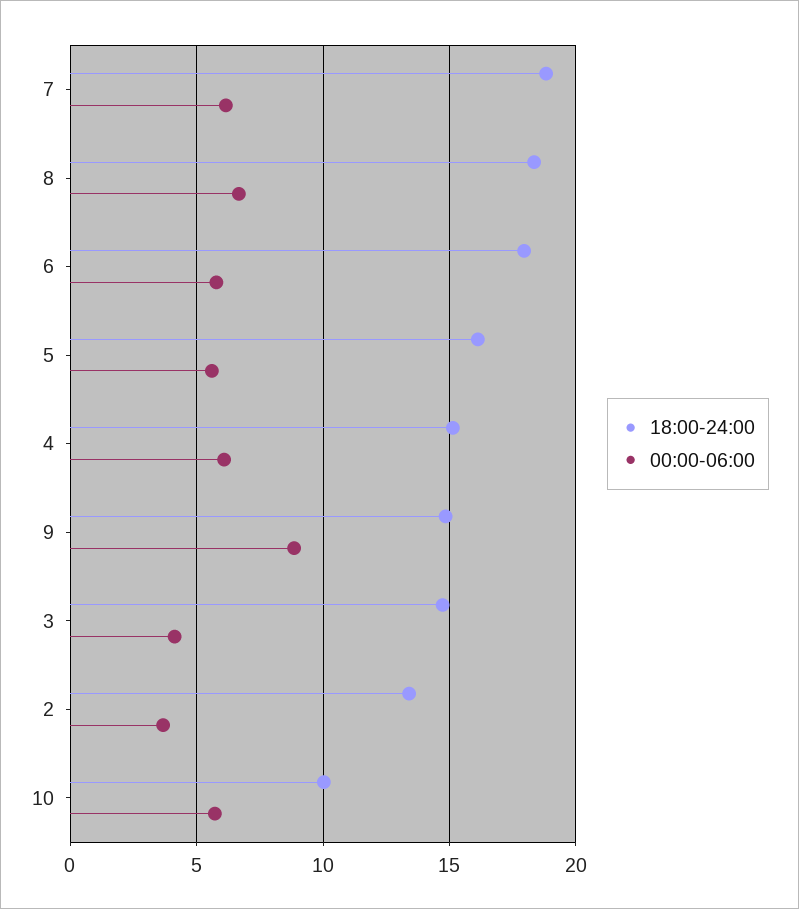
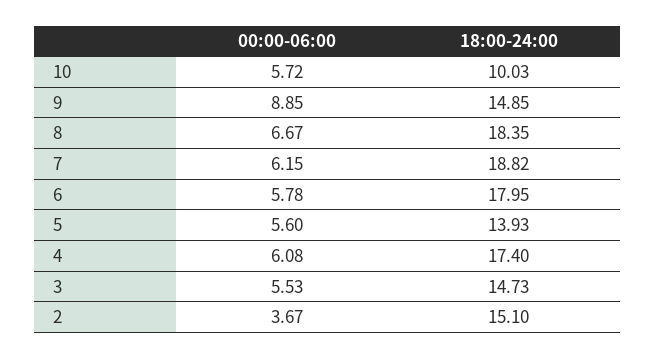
18:00-24:00, 5: 16 -> 13.93
18:00-24:00, 4: 15 -> 17.4
00:00-06:00, 3: 4 -> 5.53
18:00-24:00, 2: 13.5 -> 15.1

